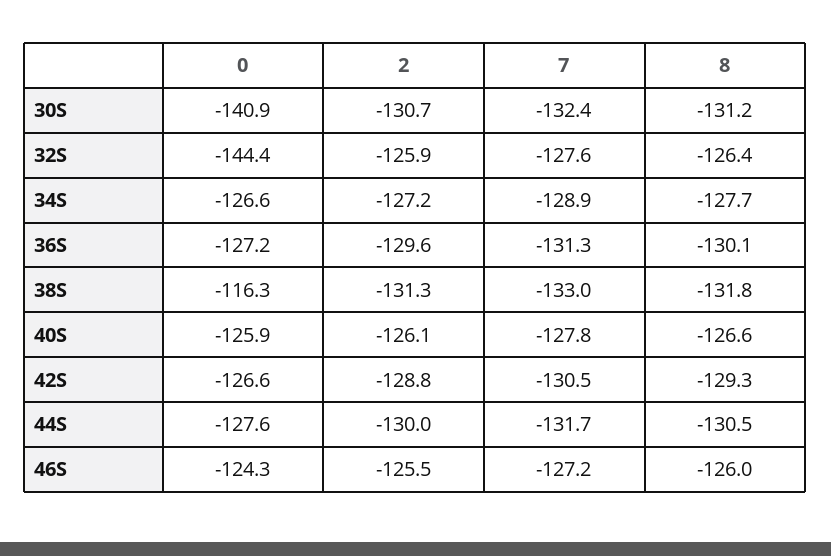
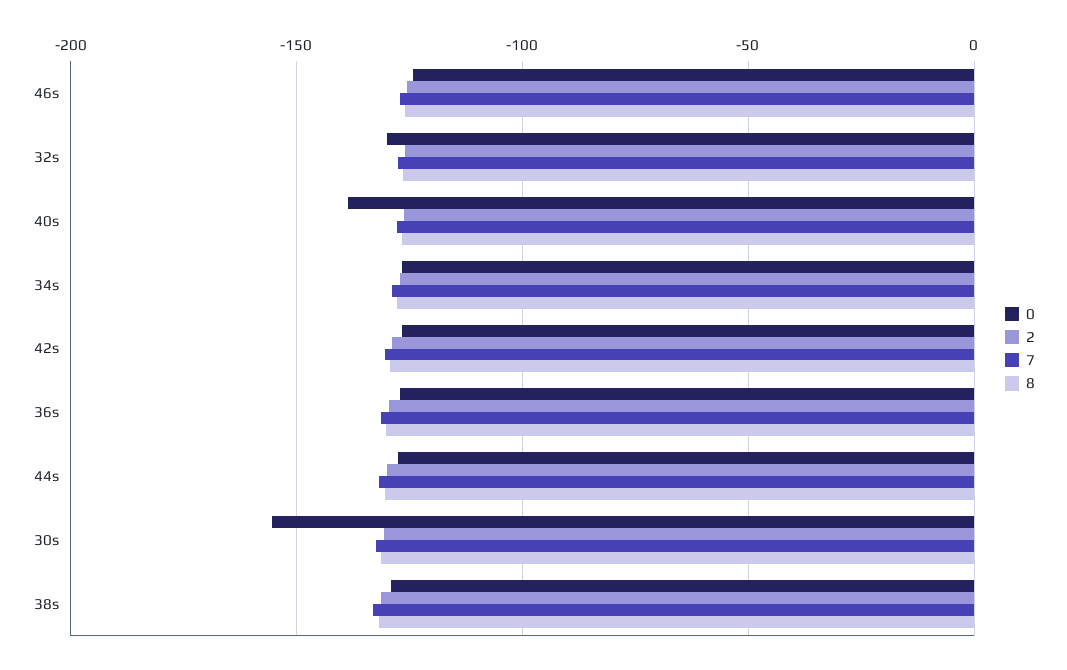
0, 30S: -140.9 -> -155
0, 32S: -144.4 -> -130
0, 38S: -116.3 -> -130
0, 40S: -125.9 -> -140

